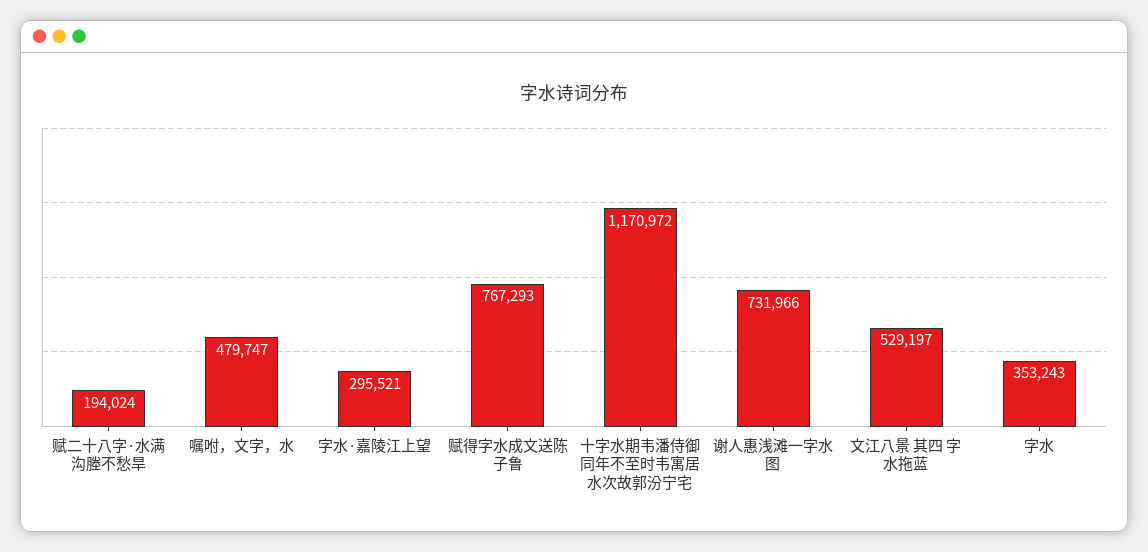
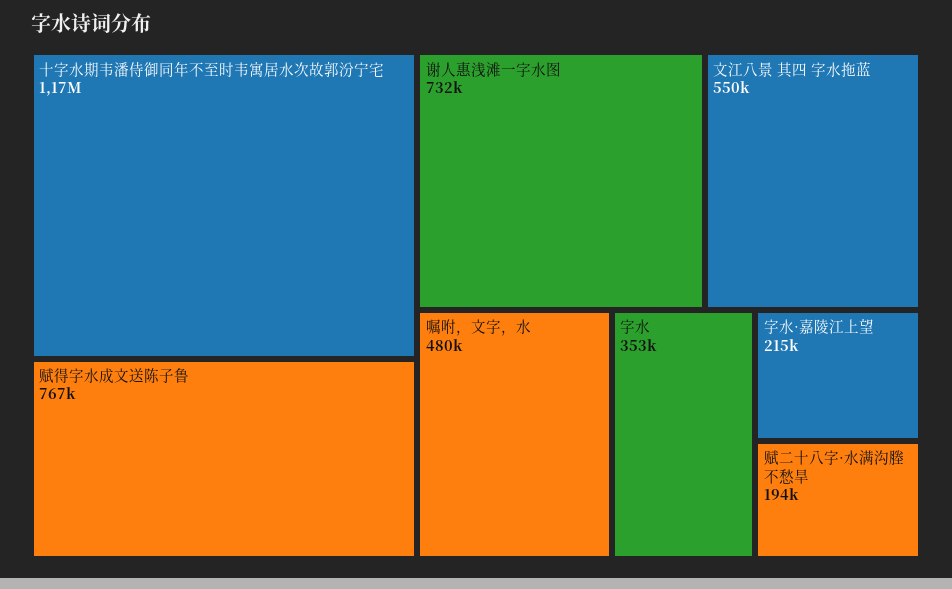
字水·嘉陵江上望: 295521 -> 215000
文江八景 其四 字水拖蓝: 529197 -> 550000

